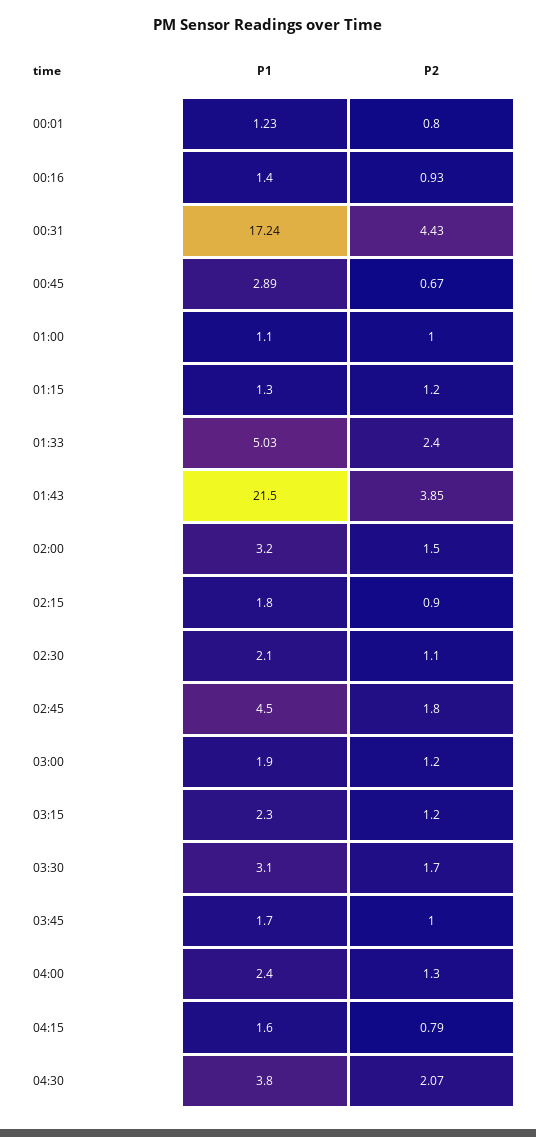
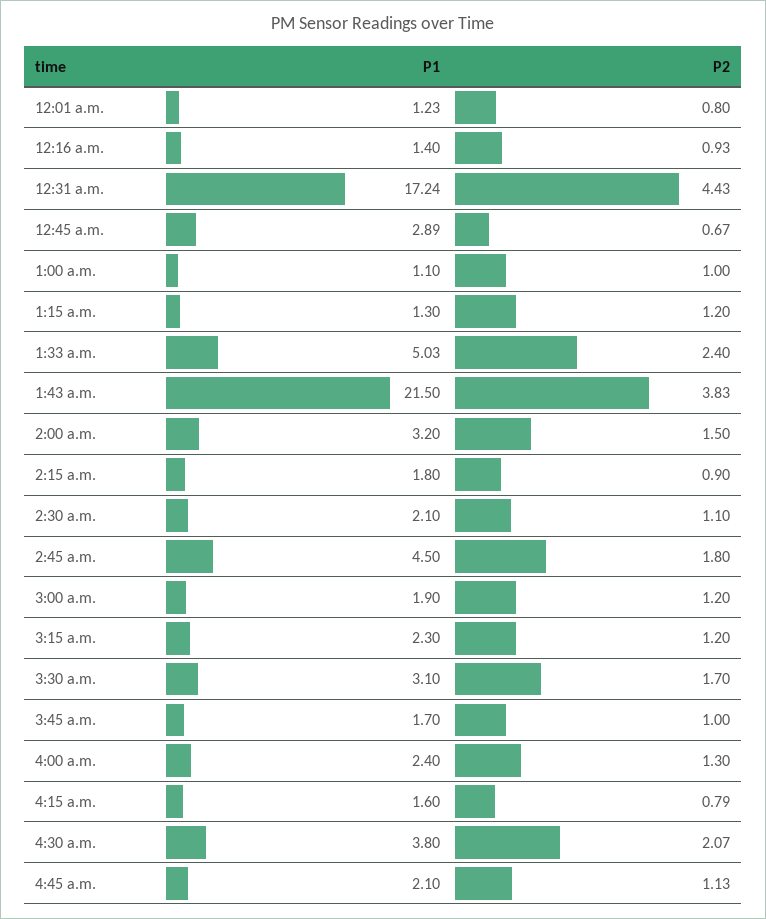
P2, 01:43: 3.85 -> 3.83
P1, 4:45 a.m.: none -> 2.1
P2, 4:45 a.m.: none -> 1.13

